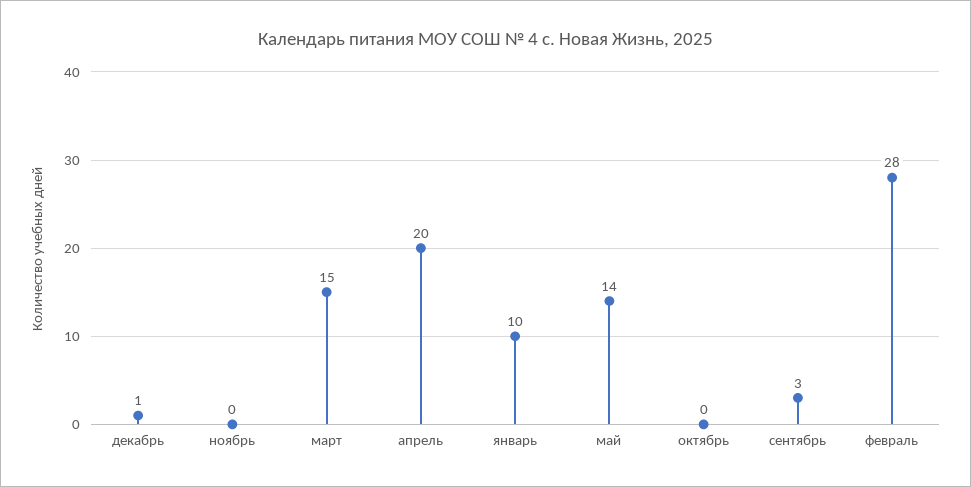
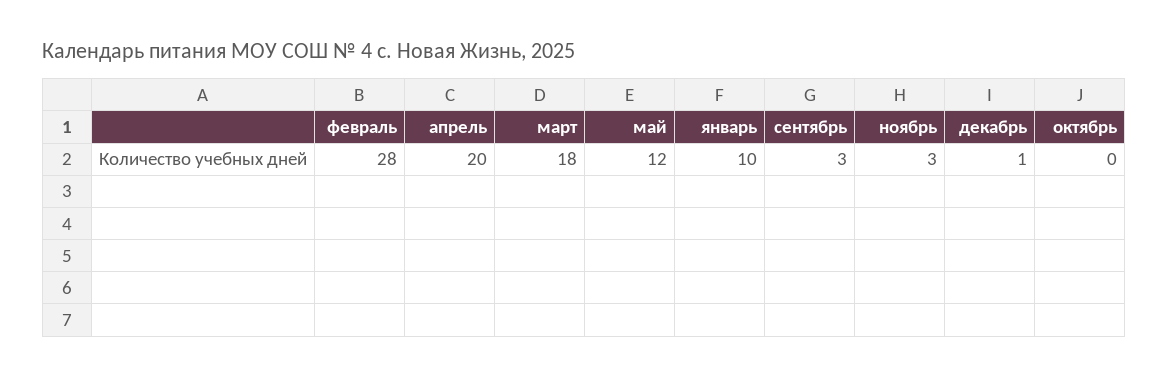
ноябрь: 0 -> 3
март: 15 -> 18
май: 14 -> 12

